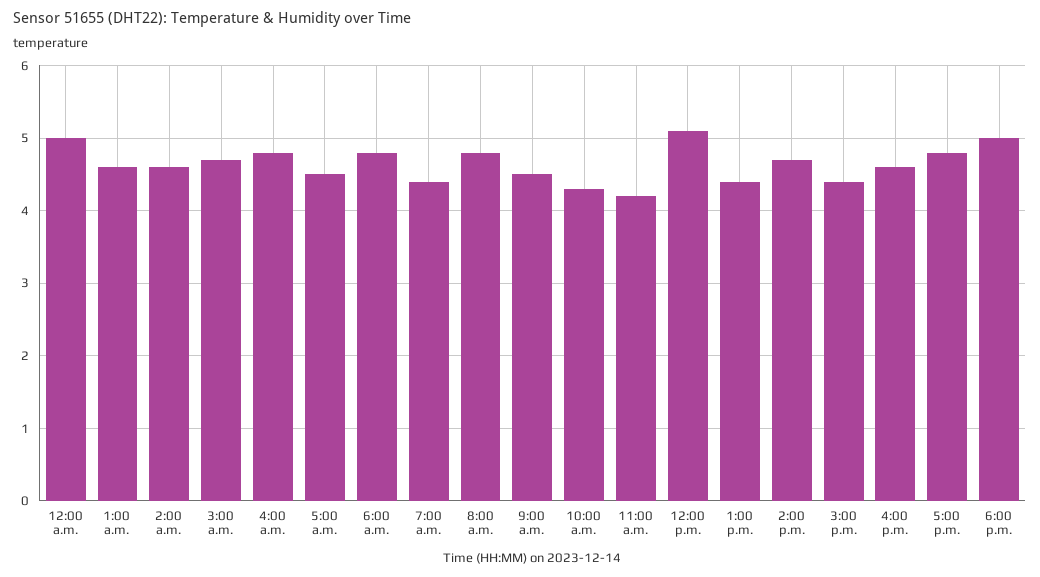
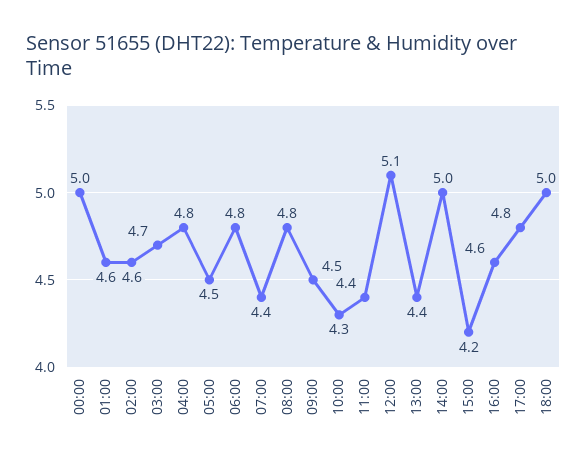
11:00 a.m.: 4.2 -> 4.4
2:00 p.m.: 4.7 -> 5
3:00 p.m.: 4.4 -> 4.2

